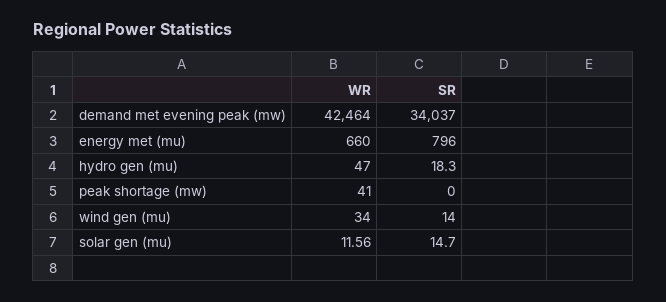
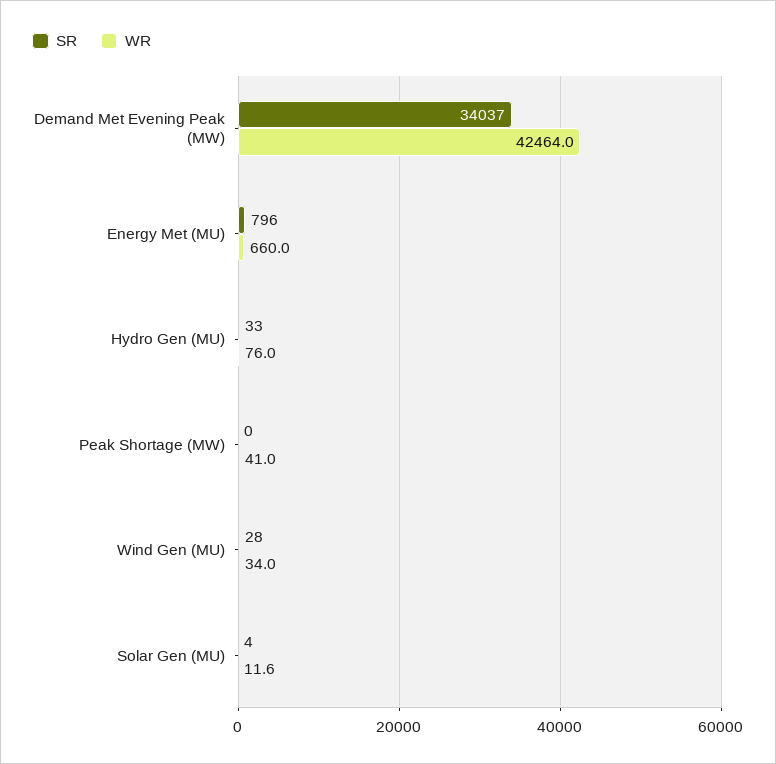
WR, hydro gen (mu): 47 -> 76
SR, hydro gen (mu): 18.3 -> 33
SR, wind gen (mu): 14 -> 28
SR, solar gen (mu): 14.7 -> 4

